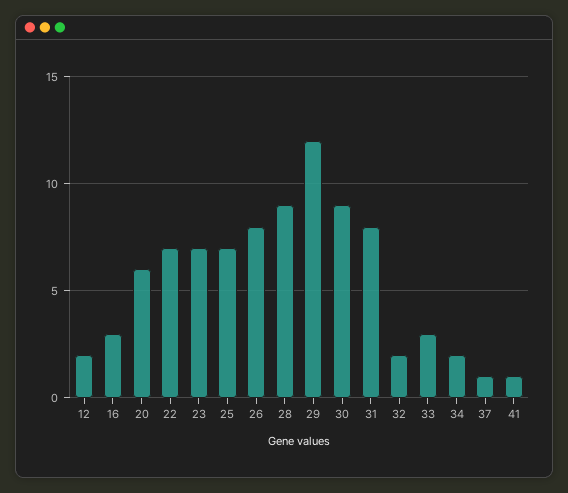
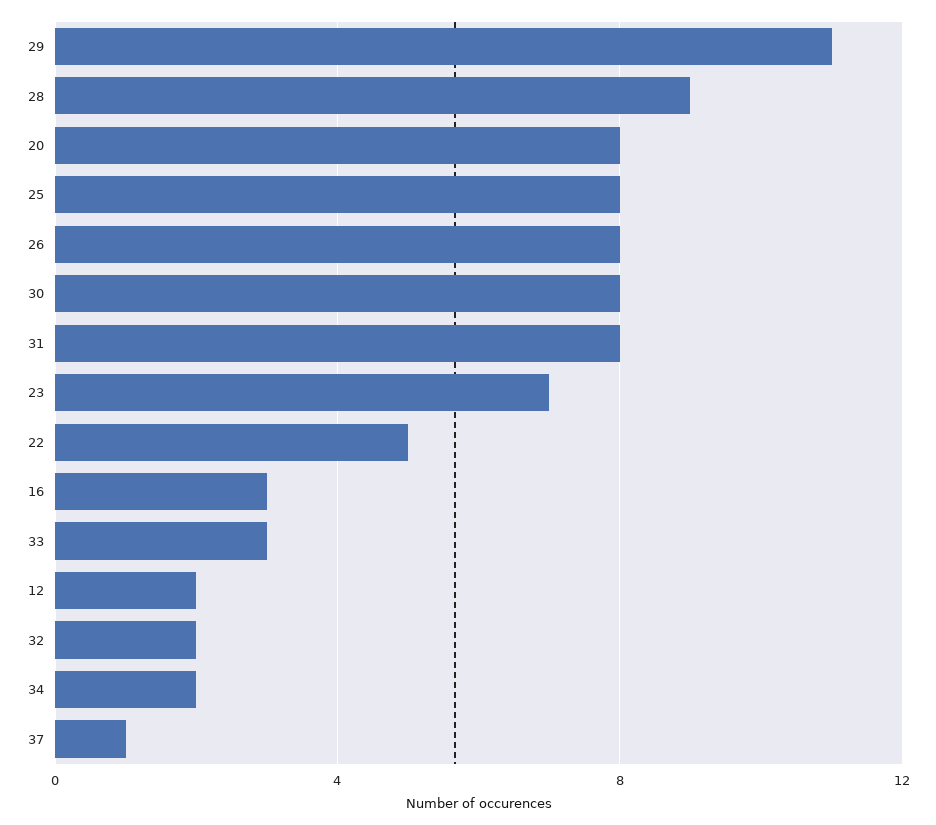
20: 6 -> 8
22: 7 -> 5
25: 7 -> 8
29: 12 -> 11
30: 9 -> 8
41: 1 -> none

